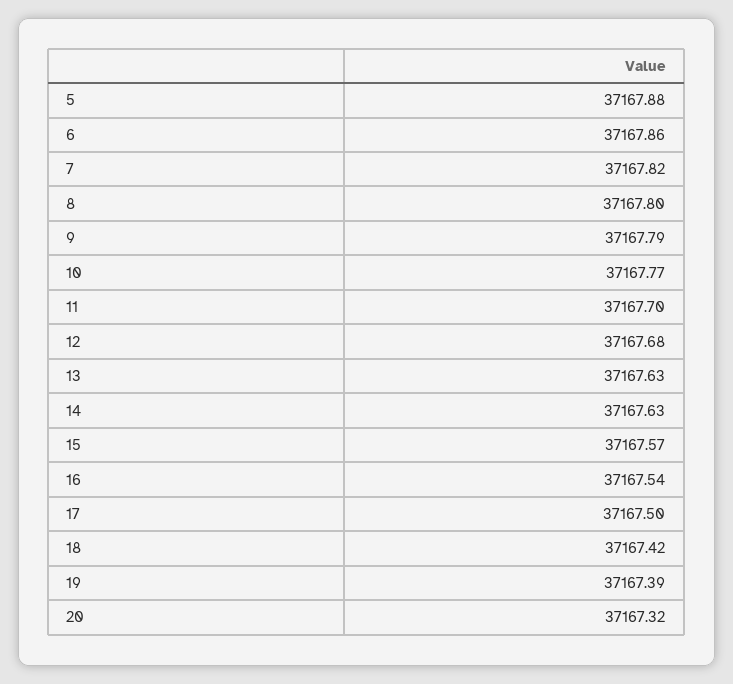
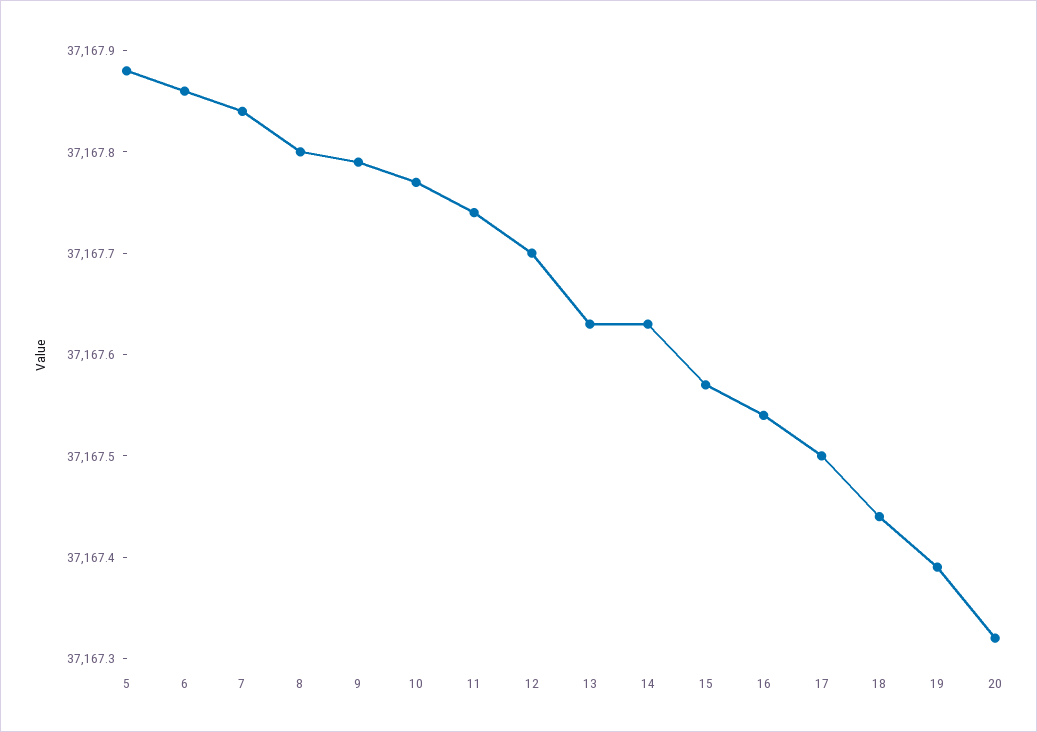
7: 37167.82 -> 37167.84
11: 37167.7 -> 37167.74
12: 37167.68 -> 37167.7
18: 37167.42 -> 37167.44

